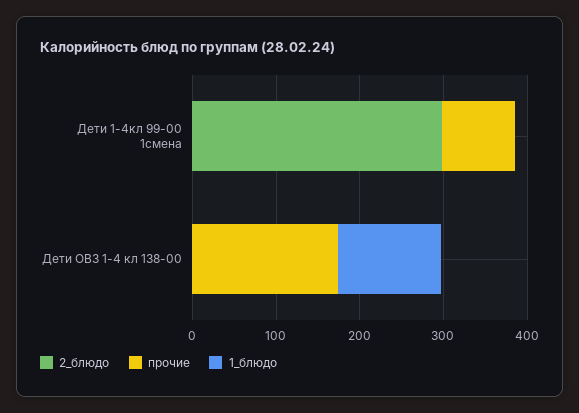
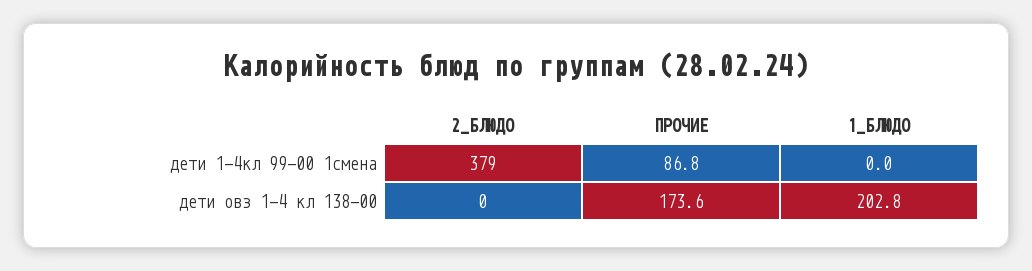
2_блюдо, Дети 1-4кл 99-00 1смена: 300 -> 379
1_блюдо, Дети ОВЗ 1-4 кл 138-00: 120 -> 202.8

